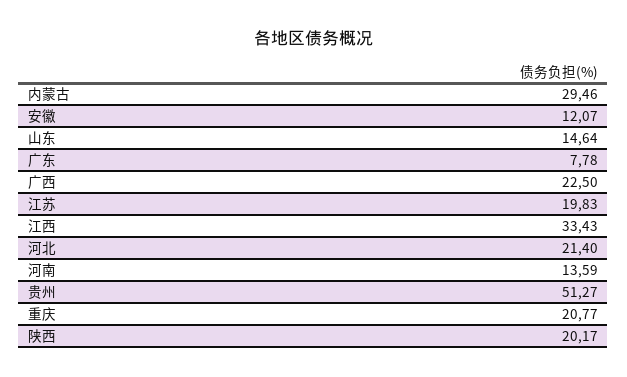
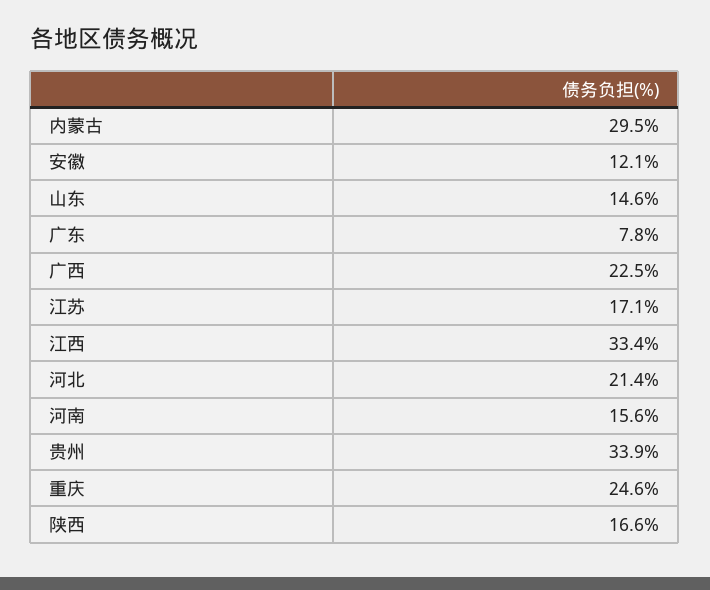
江苏: 19.83 -> 17.1
河南: 13.59 -> 15.6
贵州: 51.27 -> 33.9
重庆: 20.77 -> 24.6
陕西: 20.17 -> 16.6

